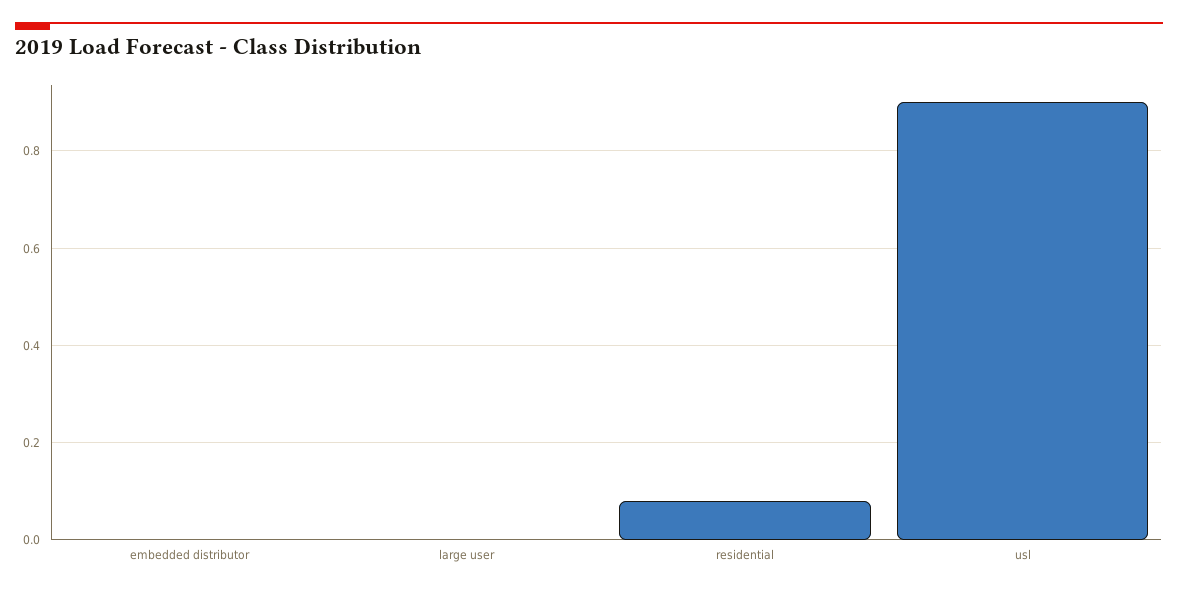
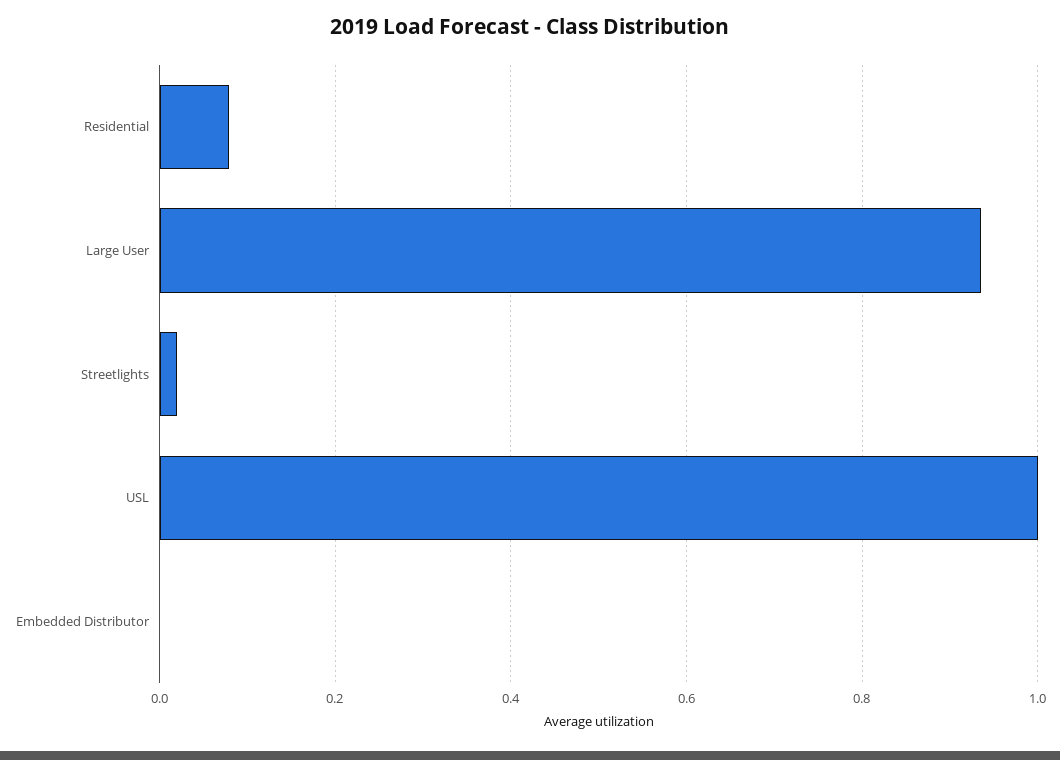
large user: 0 -> 0.94
usl: 0.9 -> 1
Streetlights: none -> 0.02

